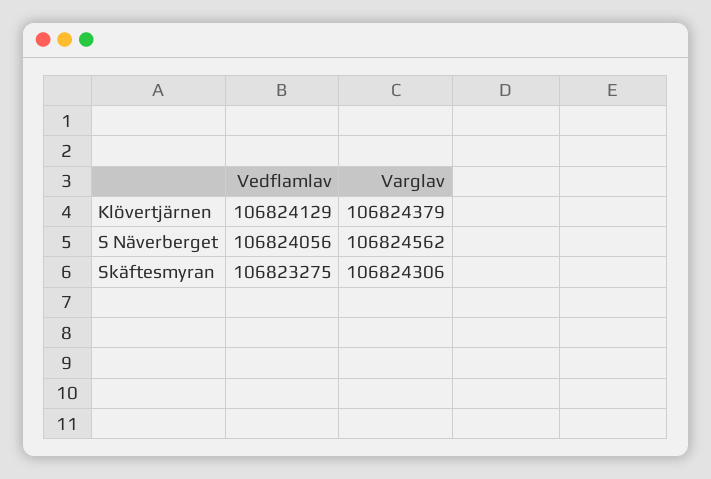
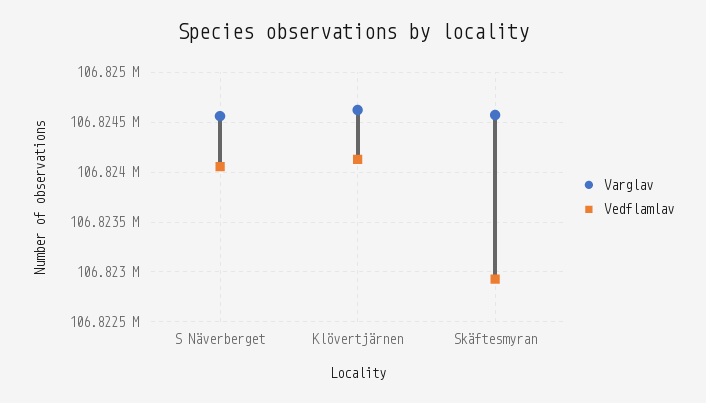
Varglav, Klövertjärnen: 106824379 -> 106824600
Vedflamlav, Skäftesmyran: 106823275 -> 106822900
Varglav, Skäftesmyran: 106824306 -> 106824600

